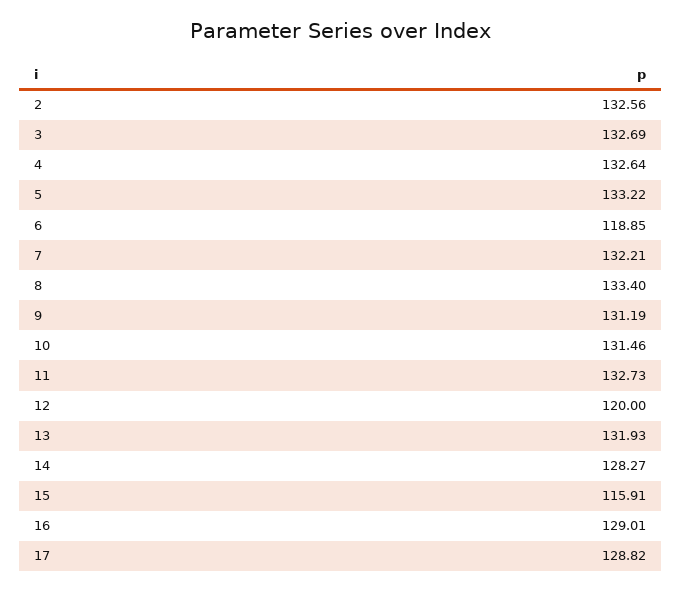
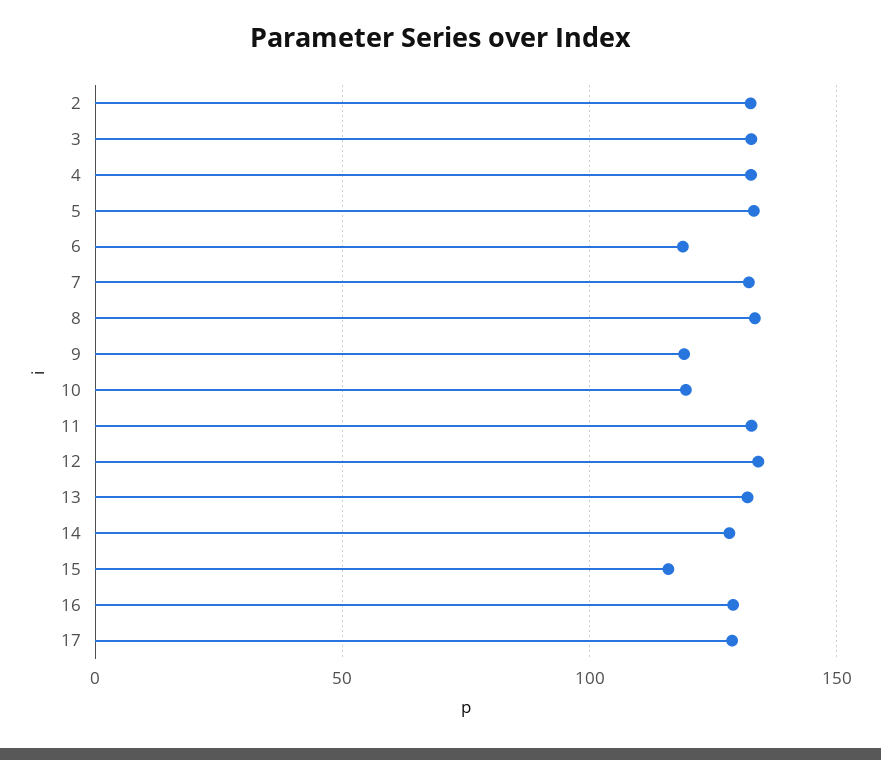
9: 131.19 -> 120
10: 131.46 -> 120
12: 120 -> 135

